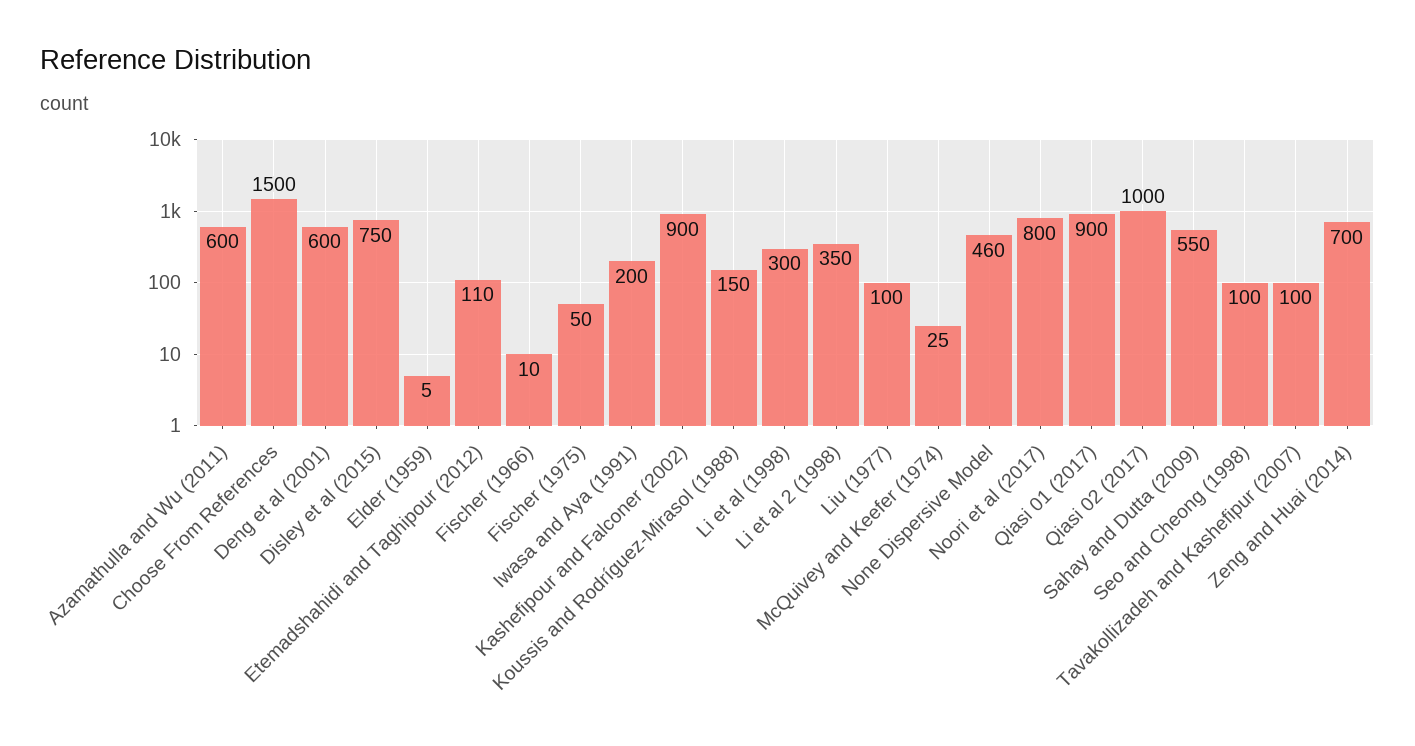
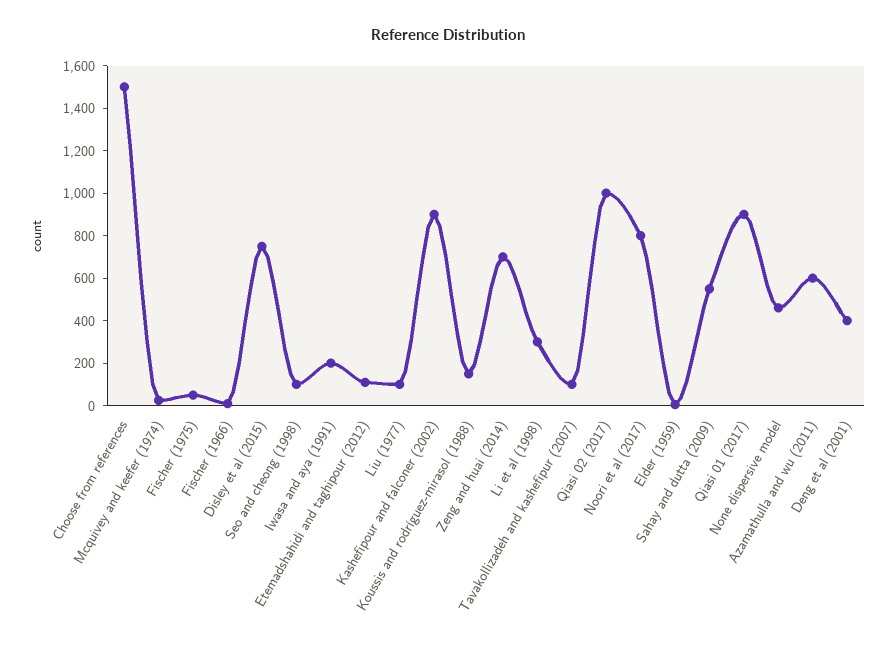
Deng et al (2001): 600 -> 400
Li et al 2 (1998): 350 -> none

